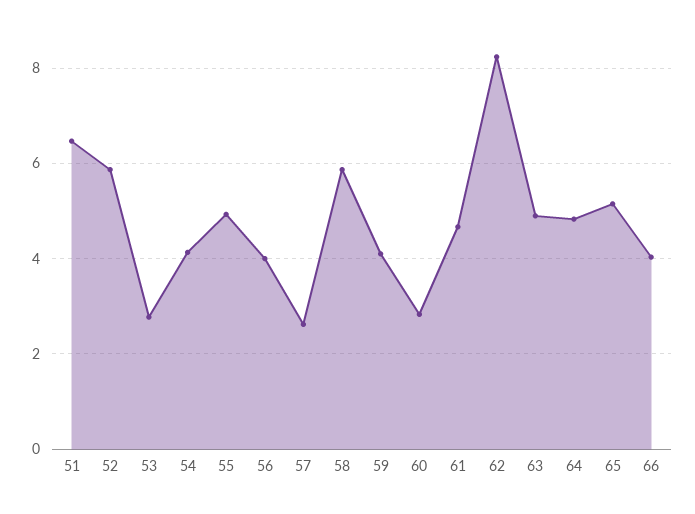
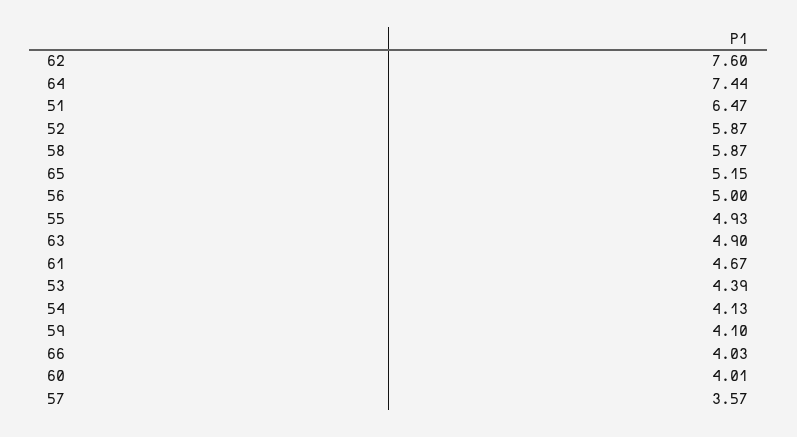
53: 2.8 -> 4.39
56: 4 -> 5
57: 2.6 -> 3.57
60: 2.8 -> 4.01
62: 8.2 -> 7.6
64: 4.8 -> 7.44

